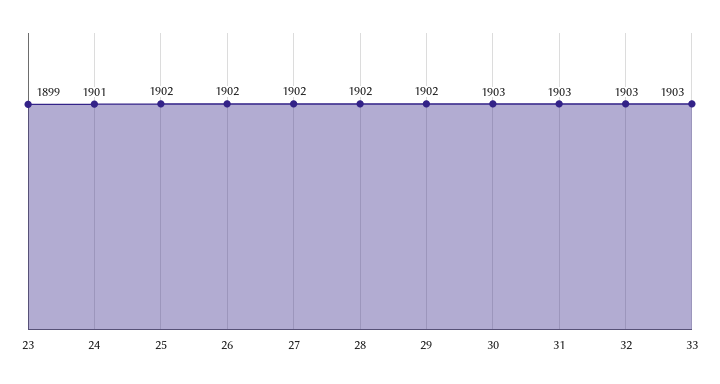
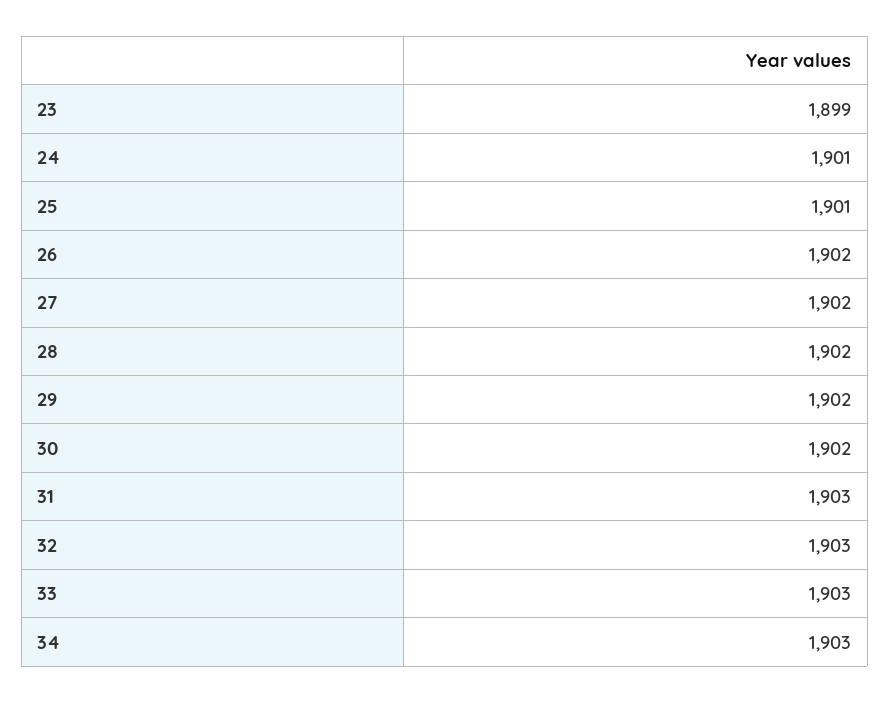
25: 1902 -> 1901
30: 1903 -> 1902
34: none -> 1903

